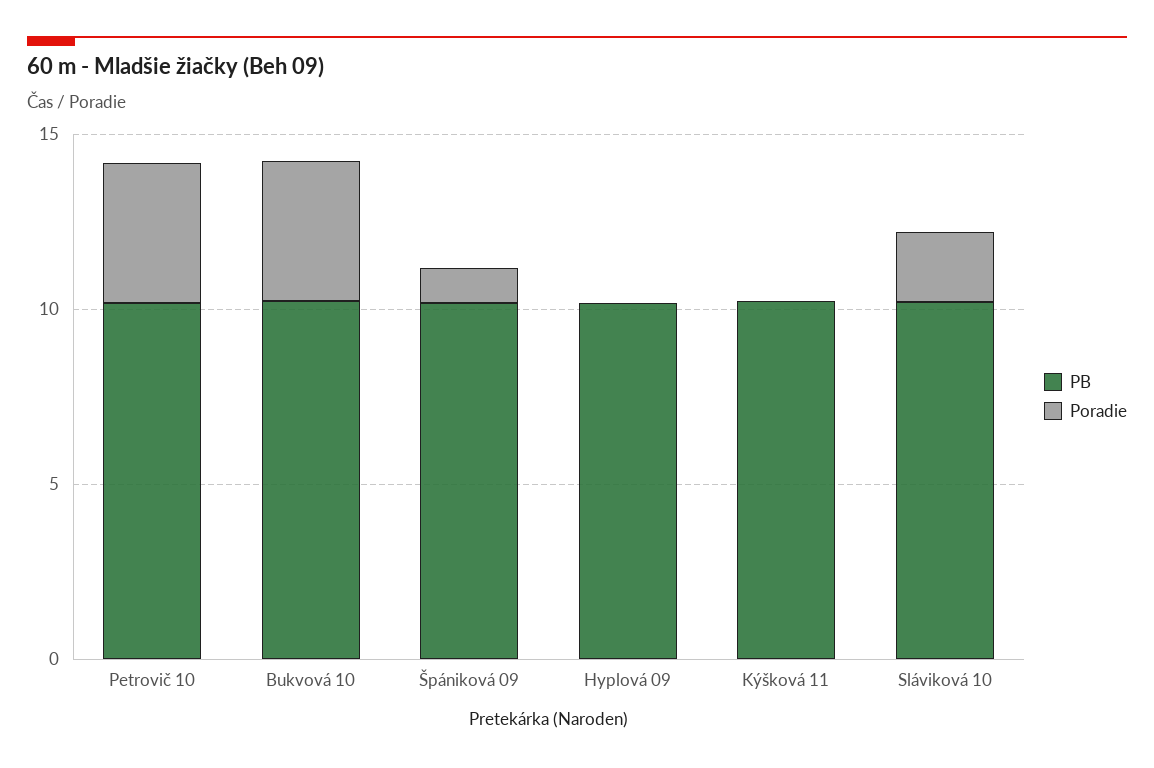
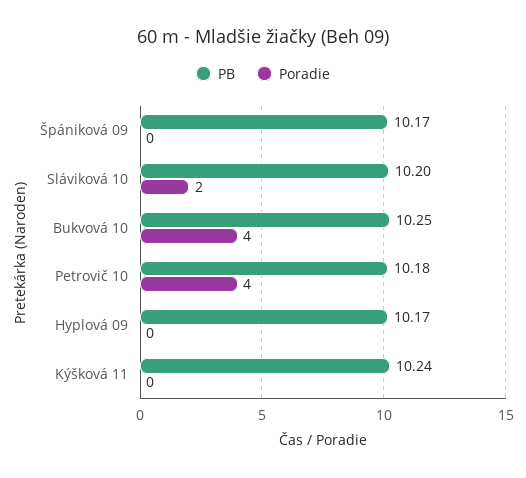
Poradie, Špániková 09: 1 -> 0

